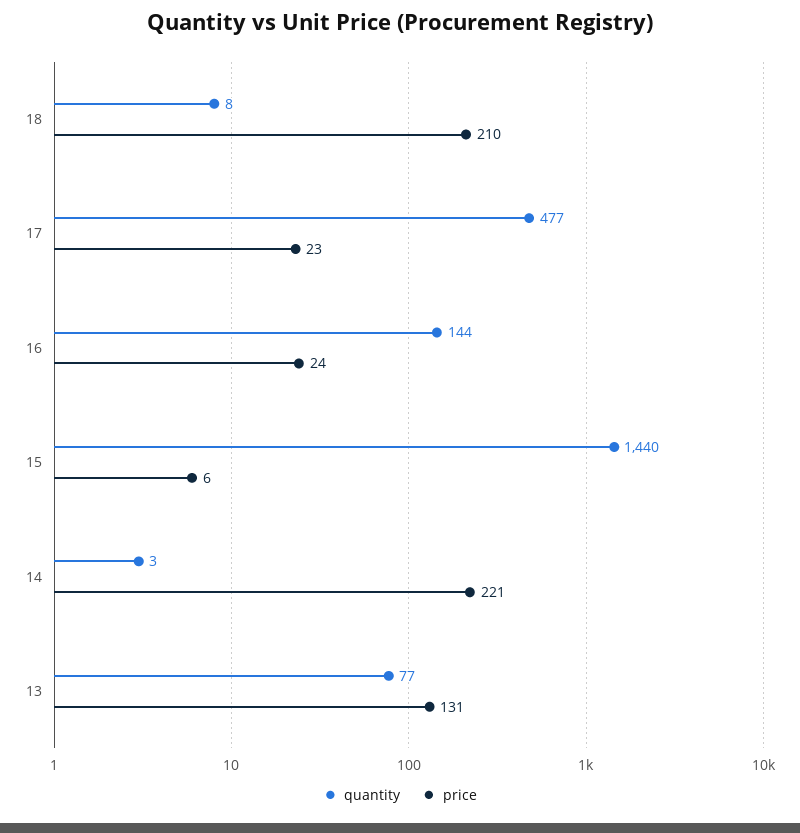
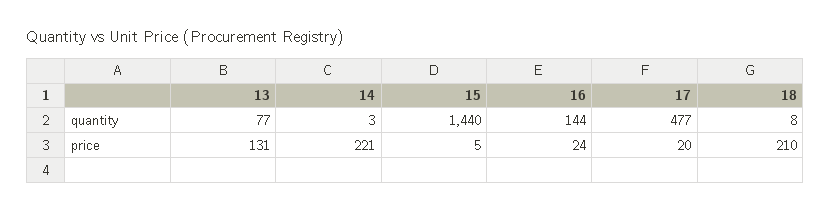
price, 17: 23 -> 20
price, 15: 6 -> 5

